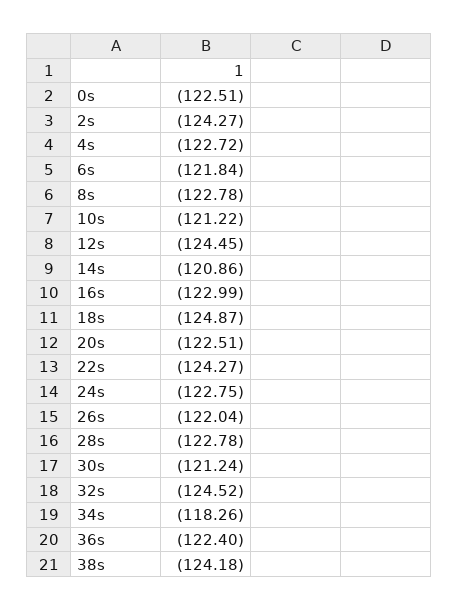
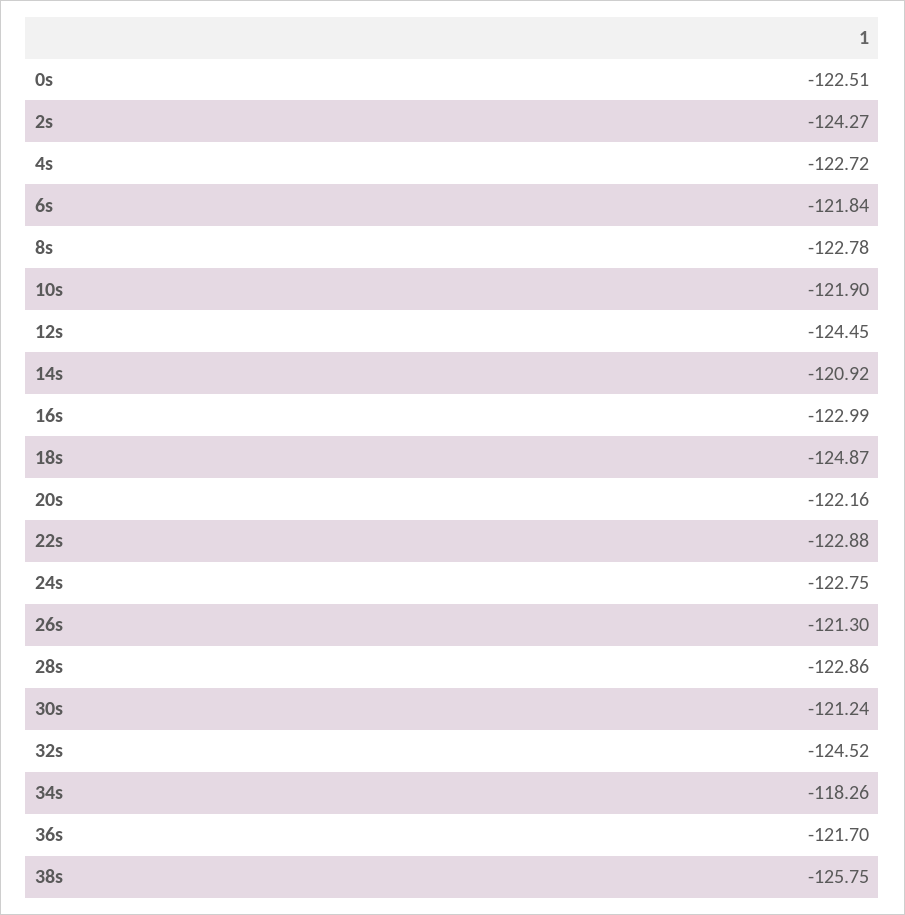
10s: -121.22 -> -121.9
14s: -120.86 -> -120.92
20s: -122.51 -> -122.16
22s: -124.27 -> -122.88
26s: -122.04 -> -121.3
28s: -122.78 -> -122.86
36s: -122.4 -> -121.7
38s: -124.18 -> -125.75

